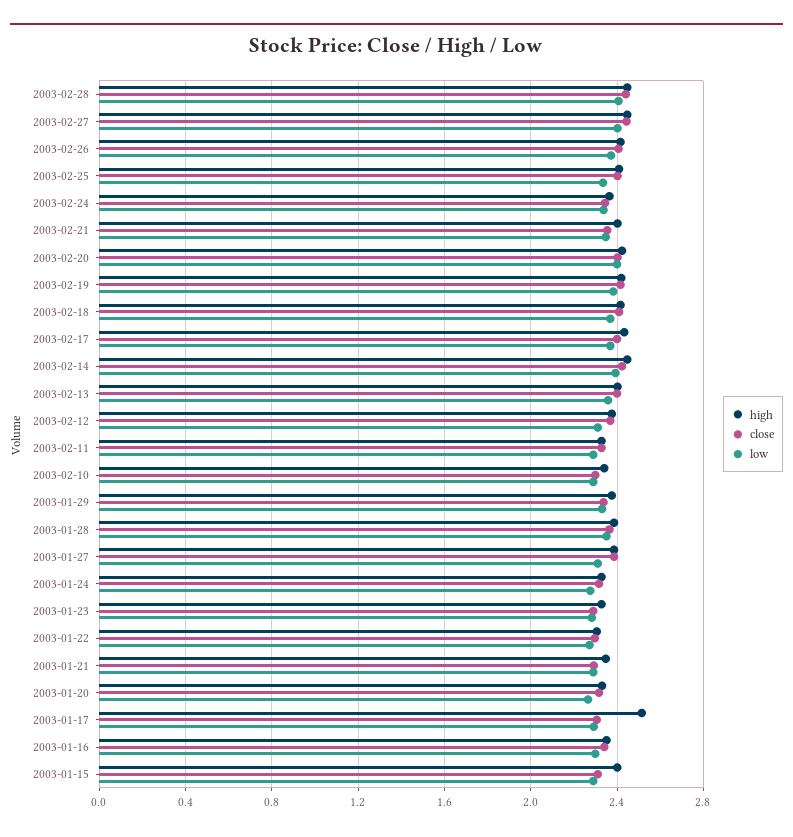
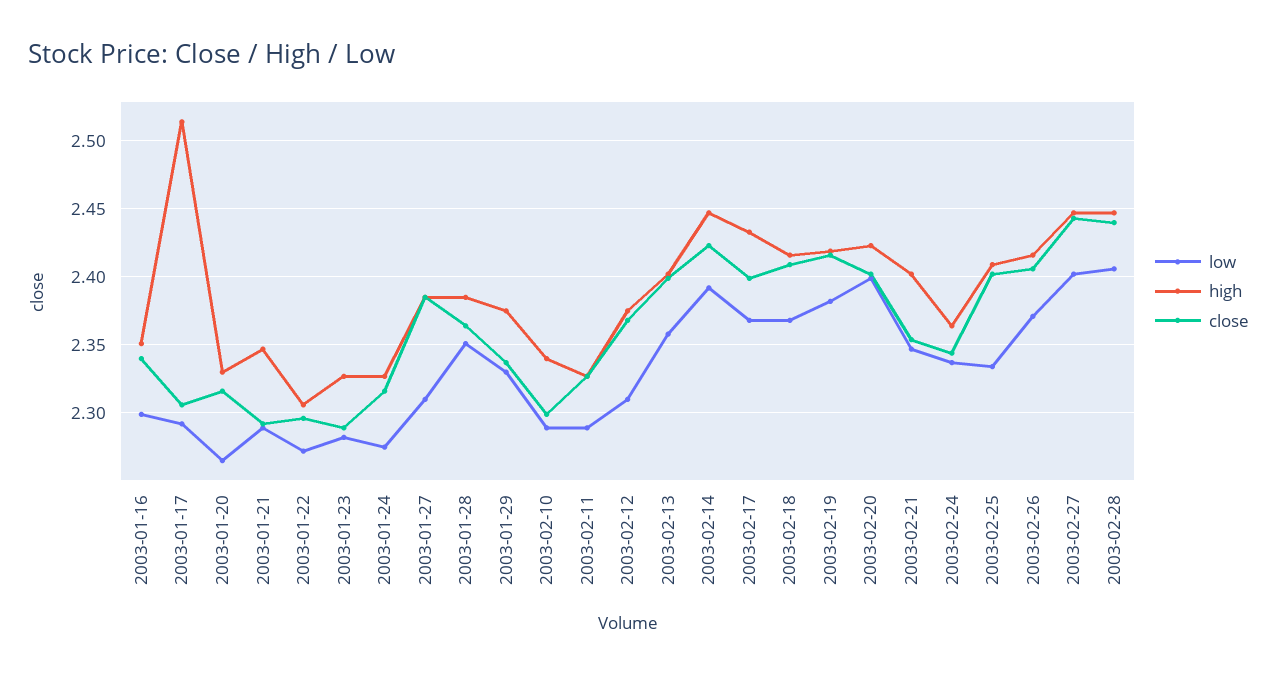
high, 2003-01-15: 2.4 -> none
close, 2003-01-15: 2.3 -> none
low, 2003-01-15: 2.3 -> none

